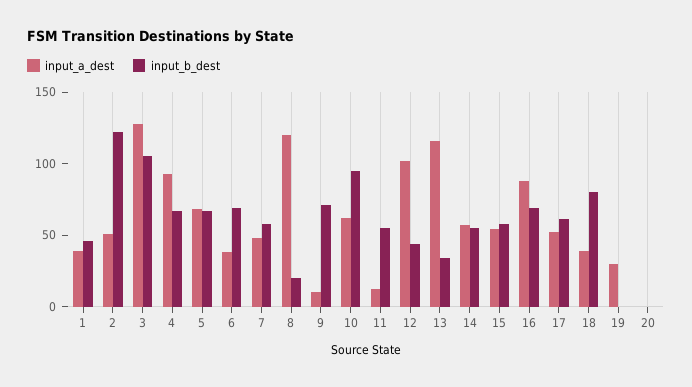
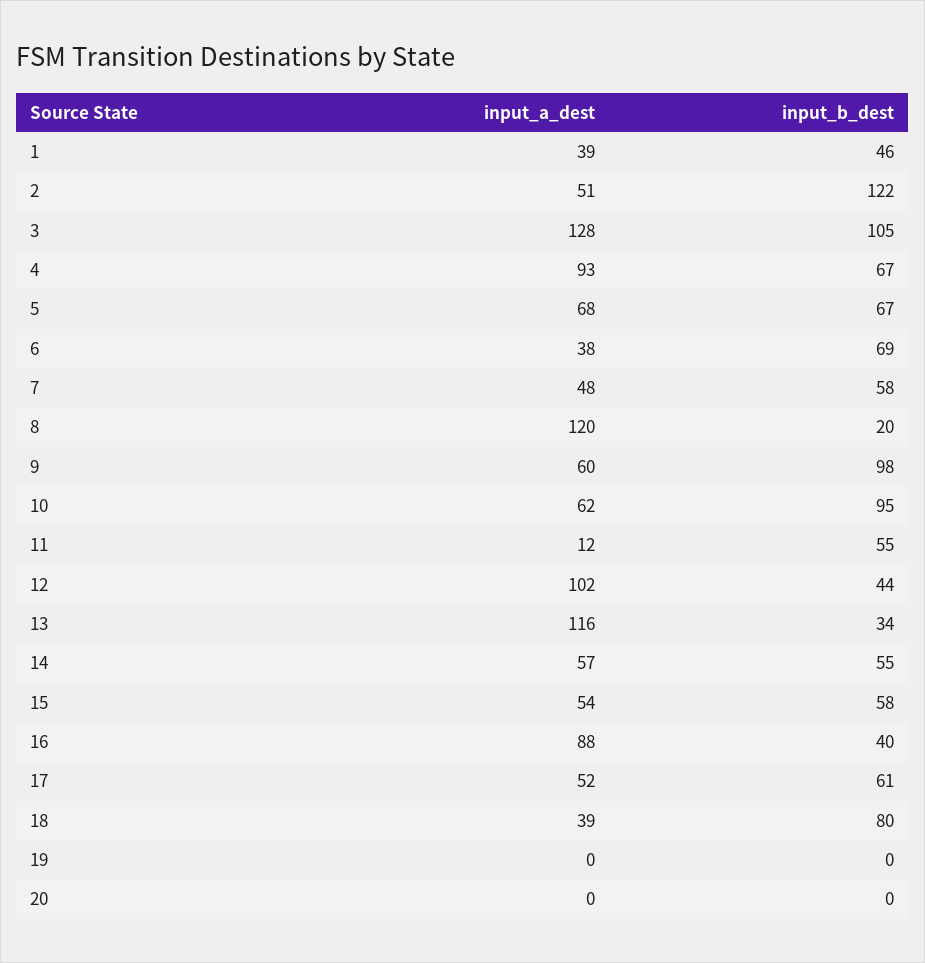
input_a_dest, 9: 10 -> 60
input_b_dest, 9: 70 -> 98
input_b_dest, 16: 70 -> 40
input_a_dest, 19: 30 -> 0

